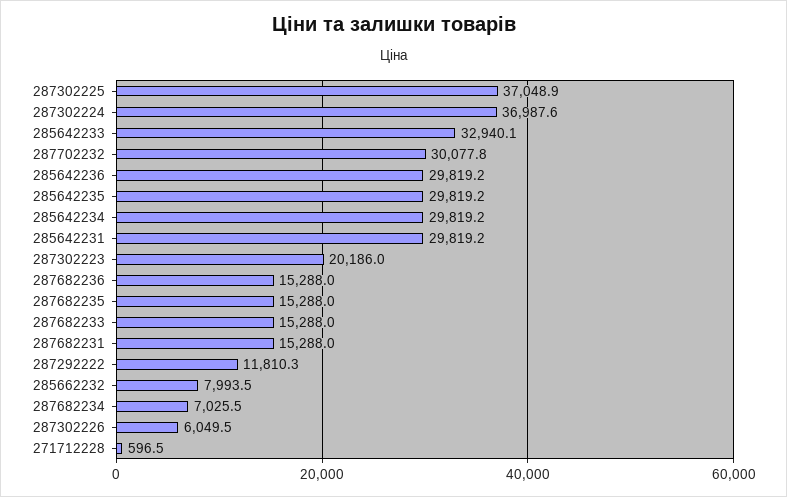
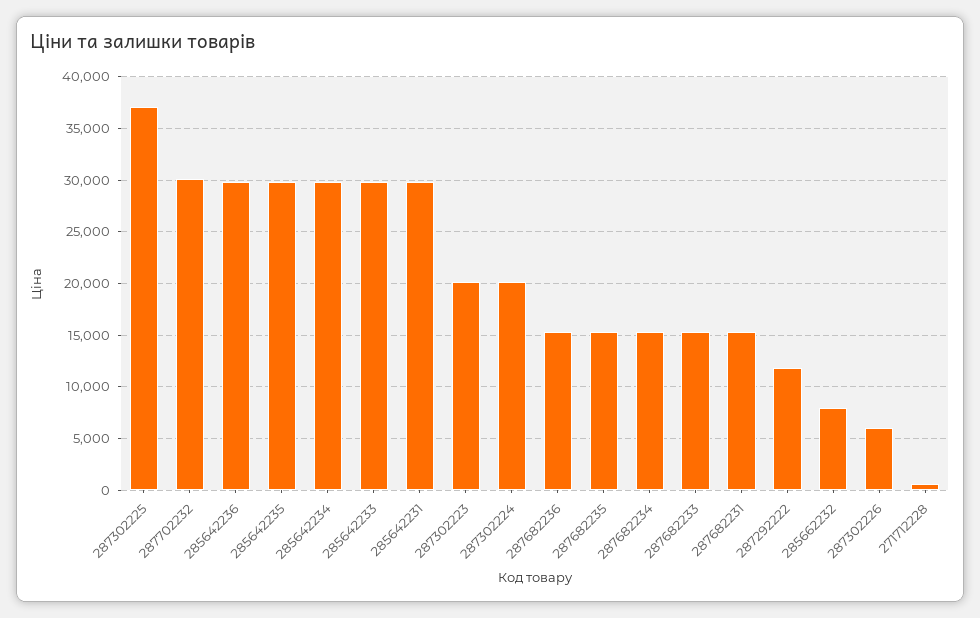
287302224: 36987.6 -> 20000
285642233: 32940.1 -> 30000
287682234: 7025.5 -> 15000

